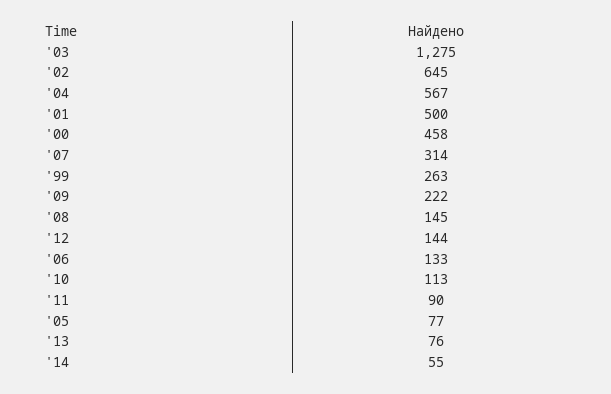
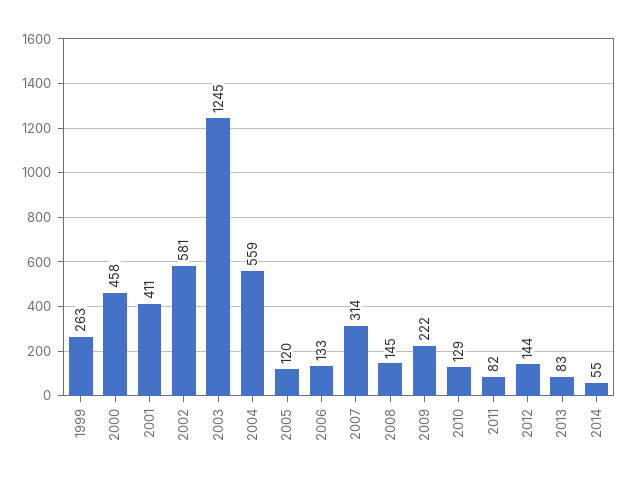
'03: 1275 -> 1245
'02: 645 -> 581
'04: 567 -> 559
'01: 500 -> 411
'10: 113 -> 129
'11: 90 -> 82
'05: 77 -> 120
'13: 76 -> 83

